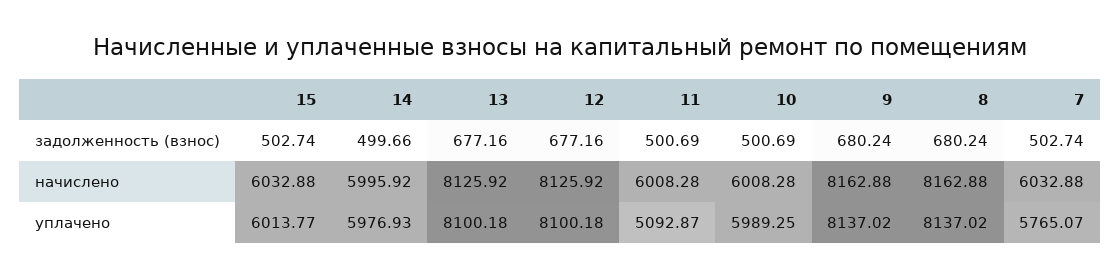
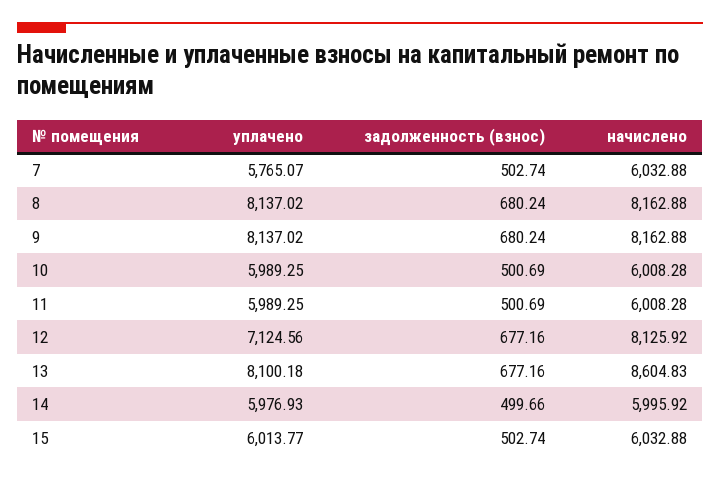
13, начислено: 8125.92 -> 8604.83
12, уплачено: 8100.18 -> 7124.56
11, уплачено: 5092.87 -> 5989.25

